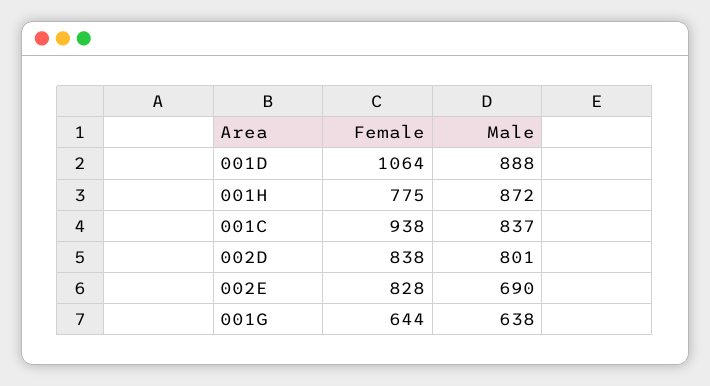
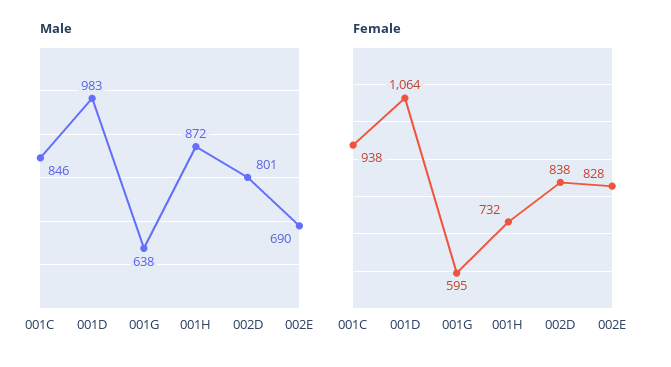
Male, 001D: 888 -> 983
Female, 001H: 775 -> 732
Male, 001C: 837 -> 846
Female, 001G: 644 -> 595

